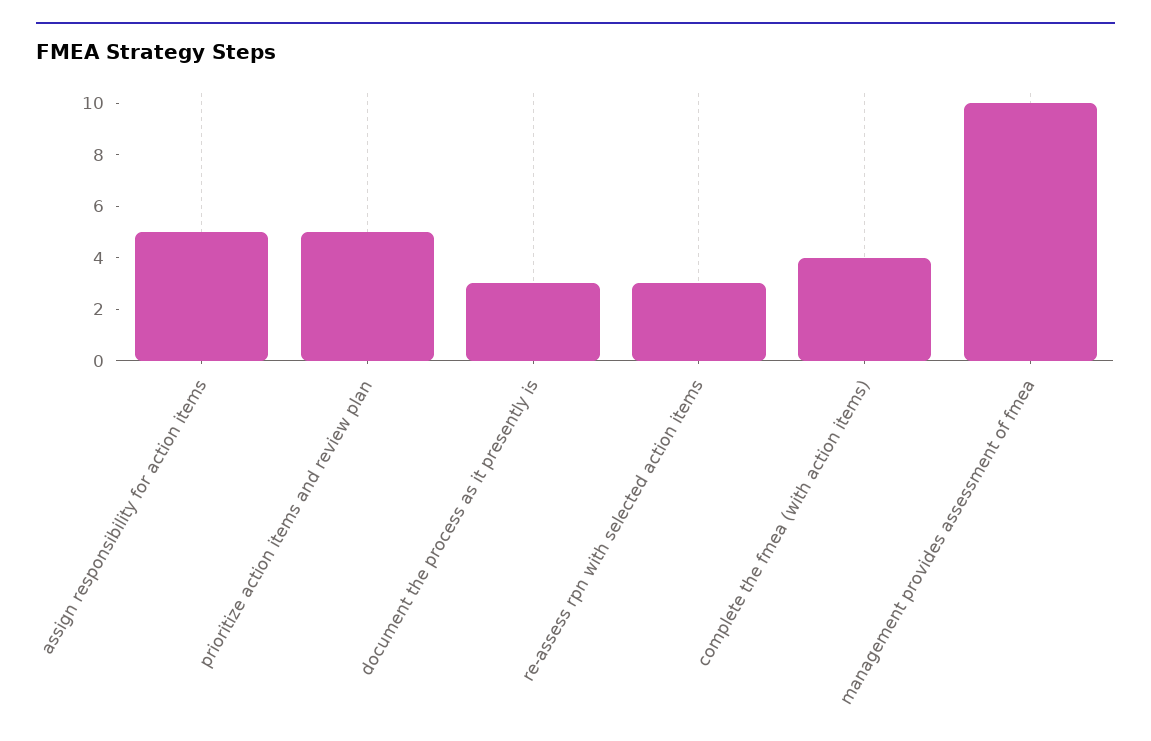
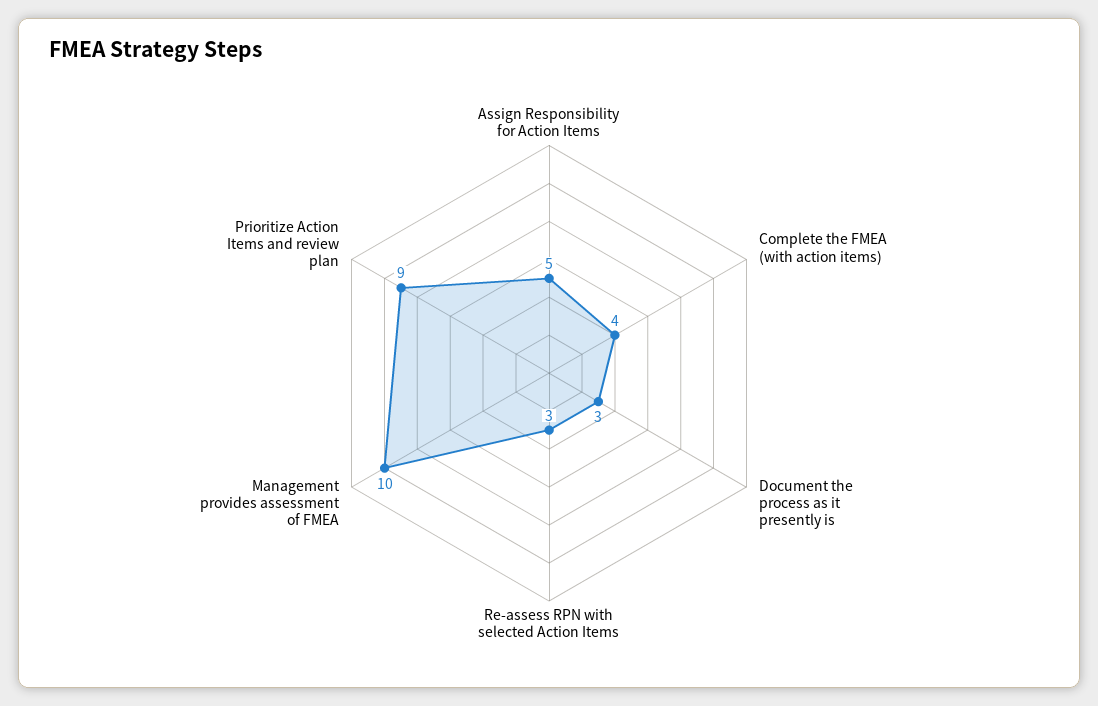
prioritize action items and review plan: 5 -> 9

